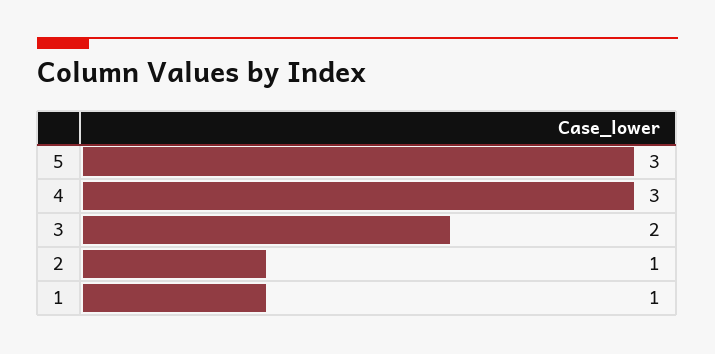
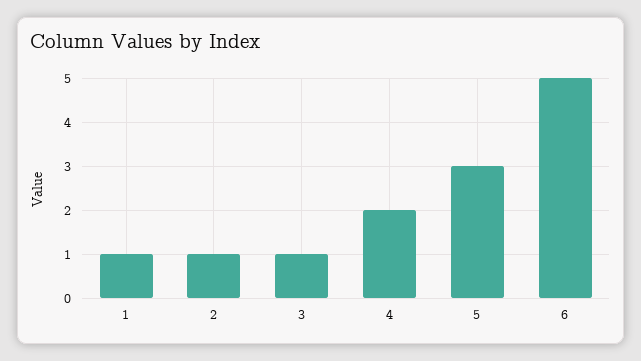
4: 3 -> 2
3: 2 -> 1
6: none -> 5

